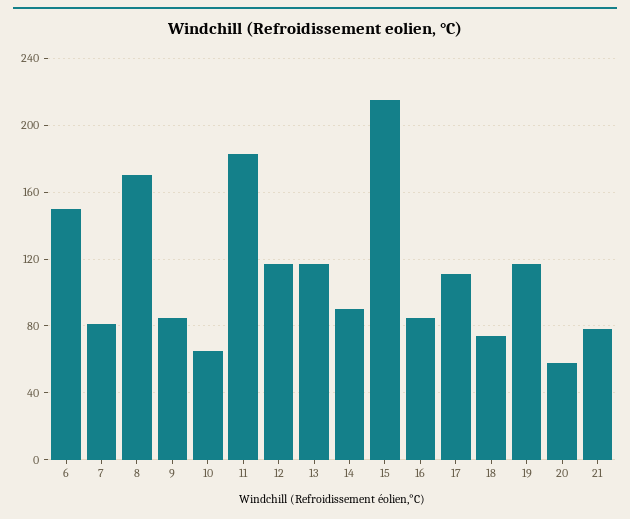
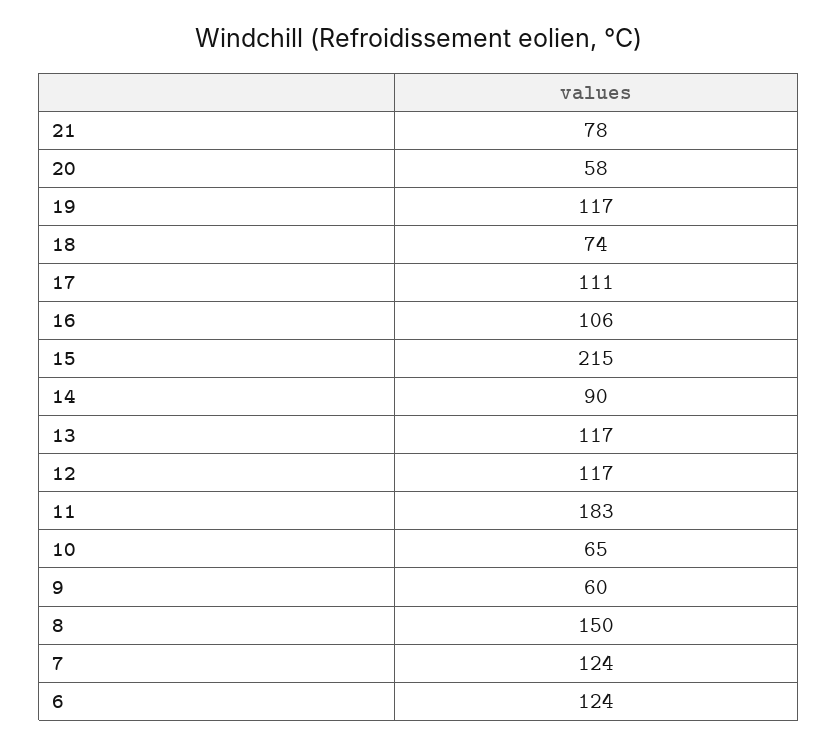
6: 150 -> 124
7: 80 -> 124
8: 170 -> 150
9: 85 -> 60
16: 85 -> 106

